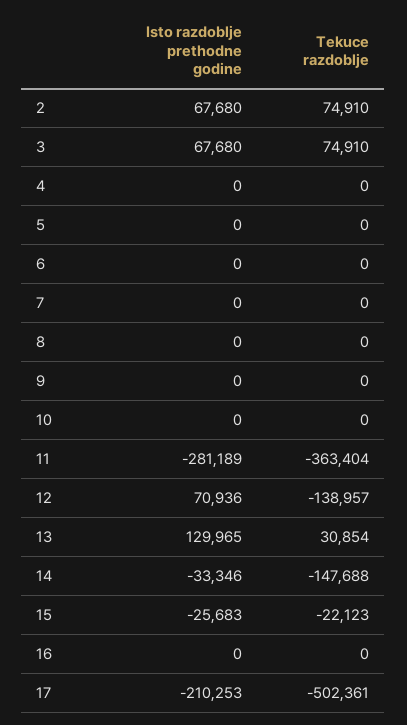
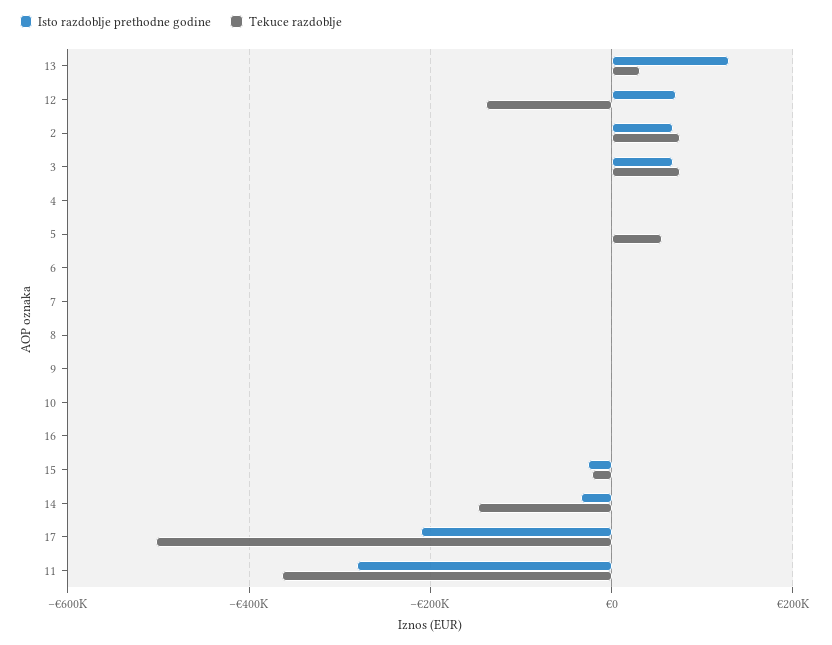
Tekuce razdoblje, 5: 0 -> 60000

